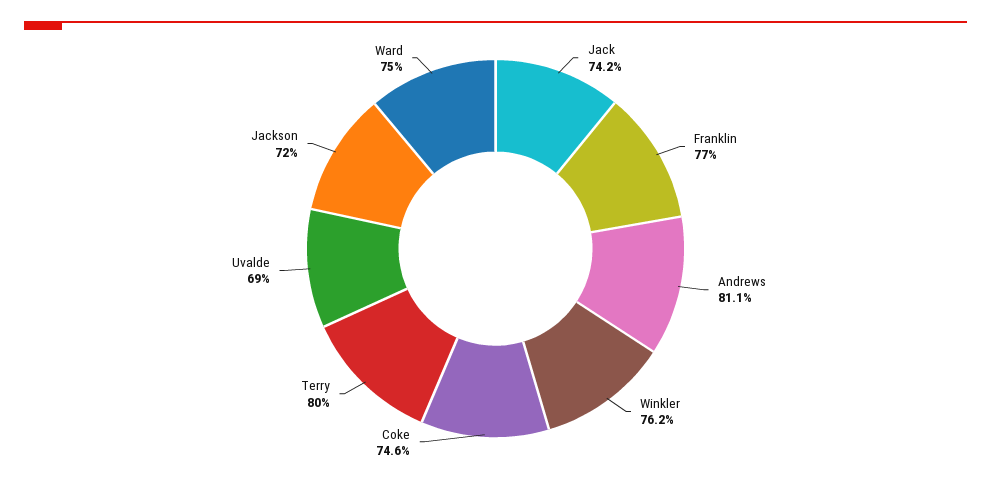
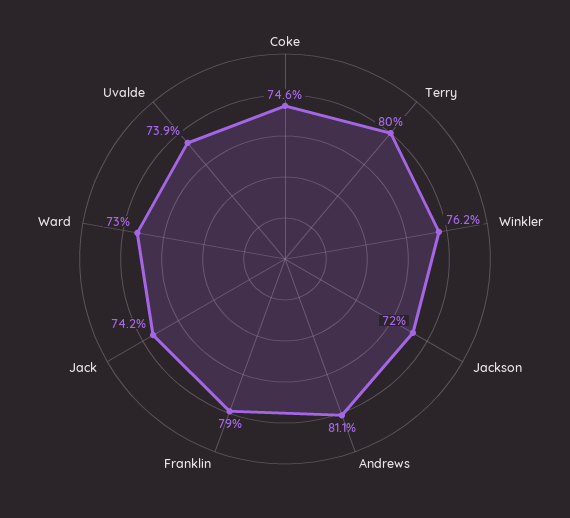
Franklin: 77 -> 79
Uvalde: 69 -> 73.9
Ward: 75 -> 73

